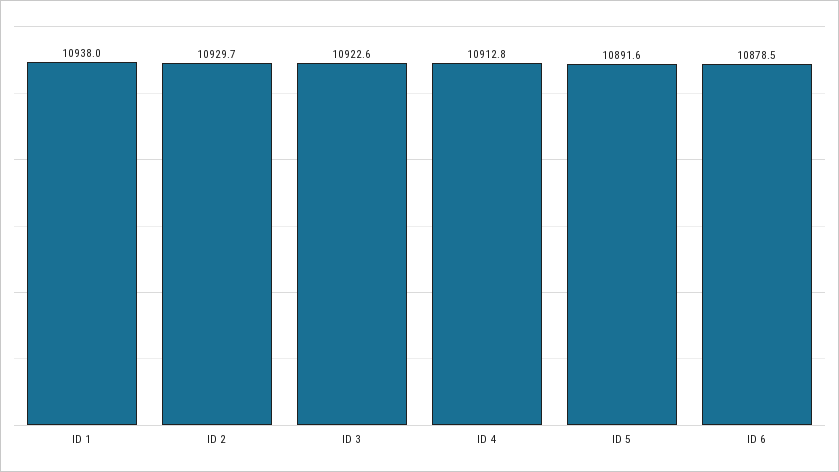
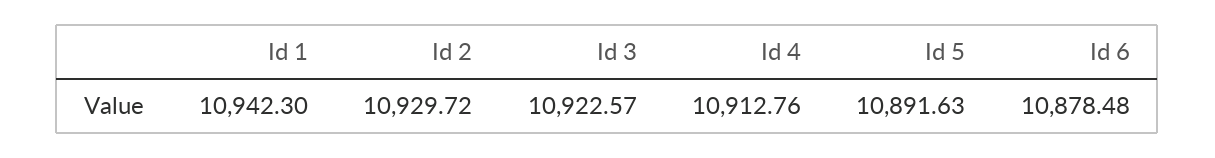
ID 1: 10938 -> 10942.3

